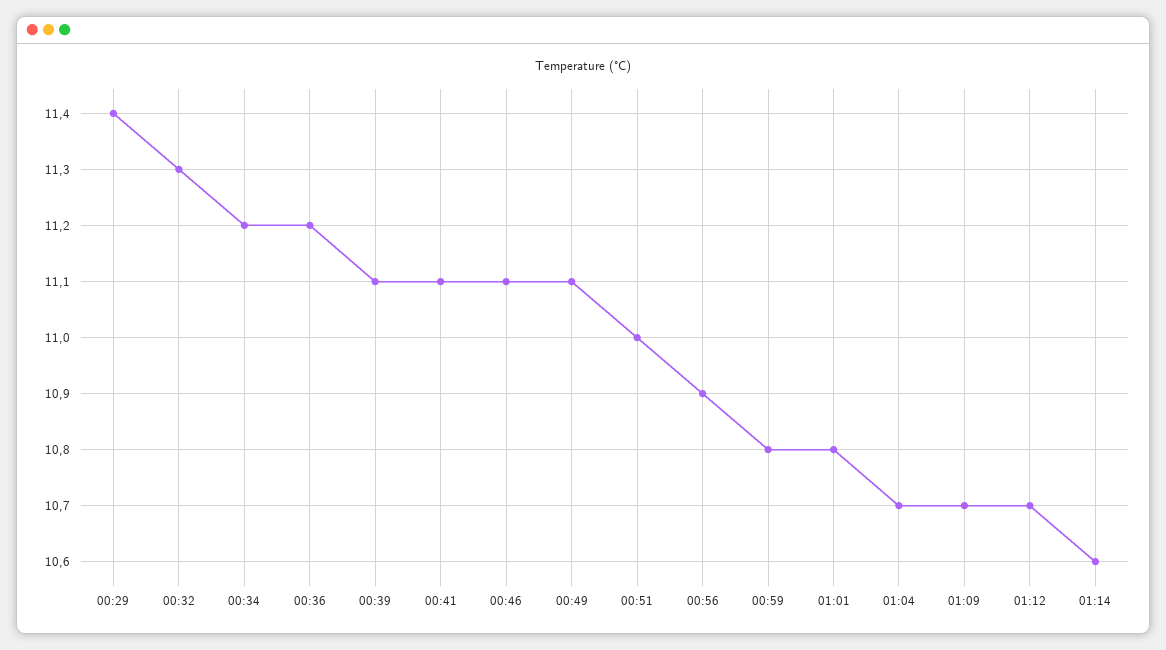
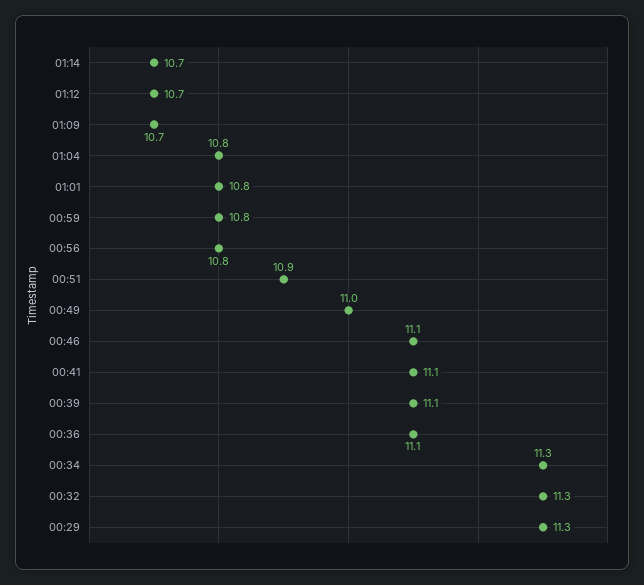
00:29: 11.4 -> 11.3
00:34: 11.2 -> 11.3
00:36: 11.2 -> 11.1
00:49: 11.1 -> 11
00:51: 11 -> 10.9
00:56: 10.9 -> 10.8
01:04: 10.7 -> 10.8
01:14: 10.6 -> 10.7

